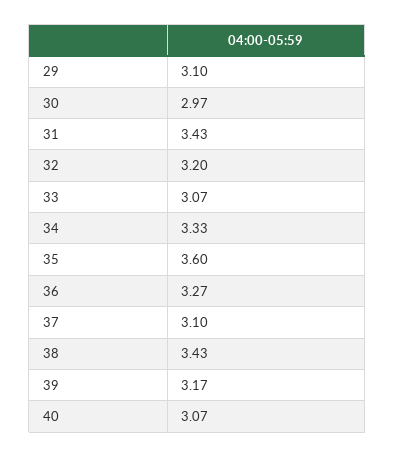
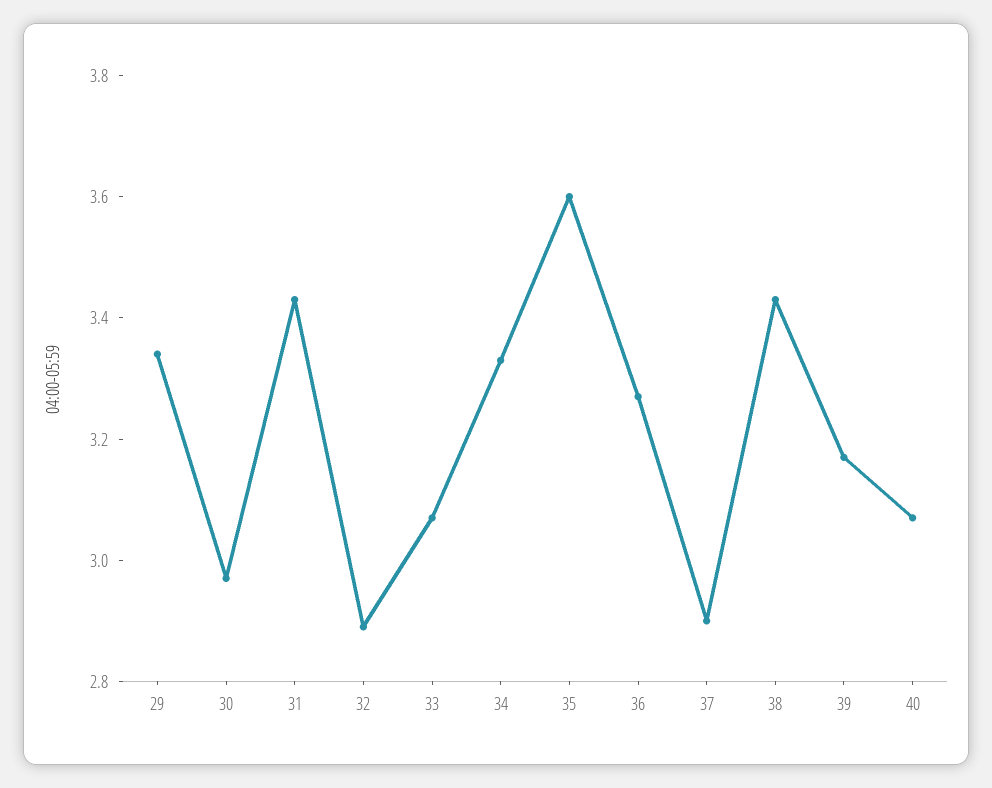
29: 3.1 -> 3.35
32: 3.2 -> 2.9
37: 3.1 -> 2.9

